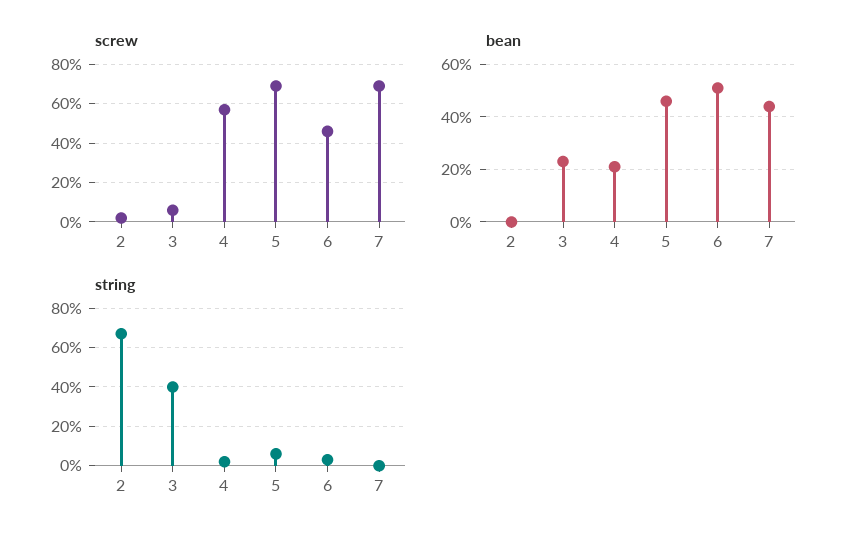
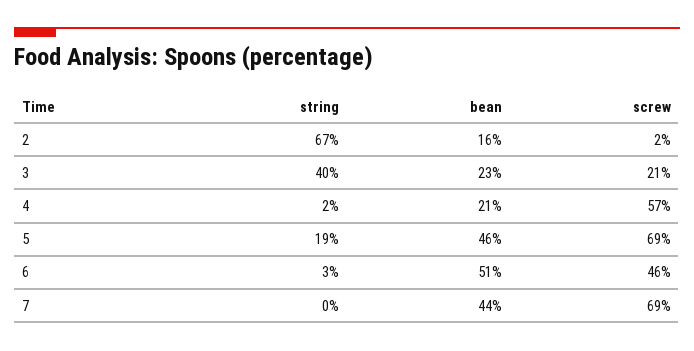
screw, 3: 5 -> 21
bean, 2: 0 -> 16
string, 5: 5 -> 19

